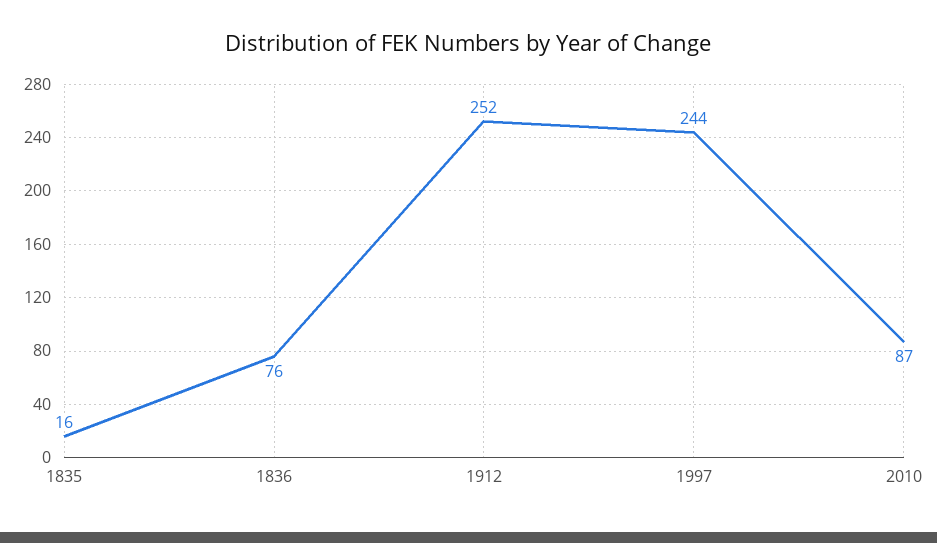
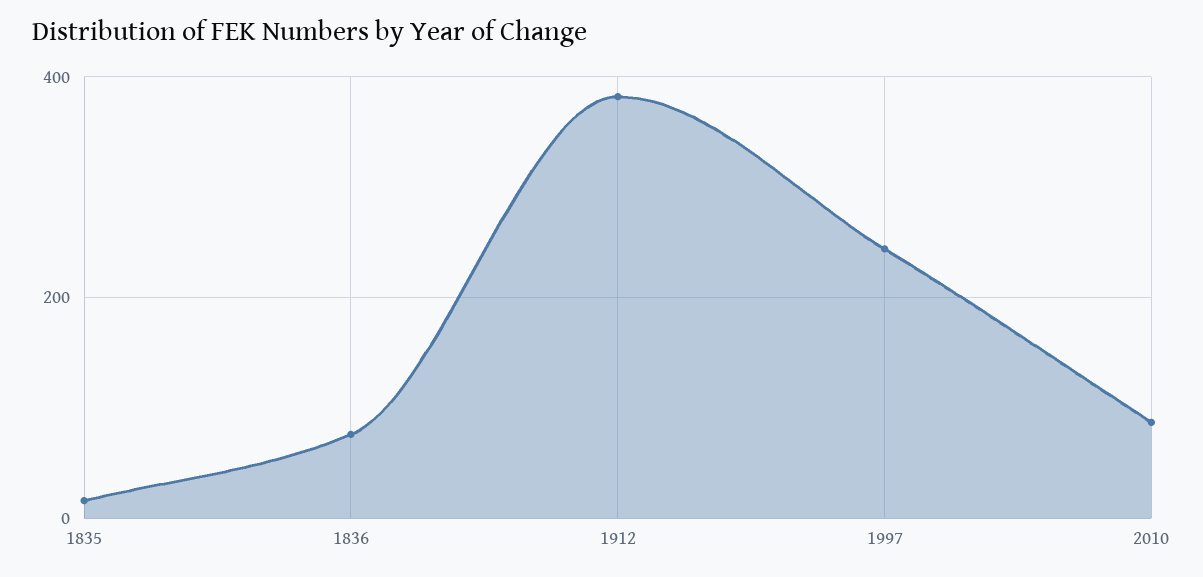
1912: 252 -> 380

